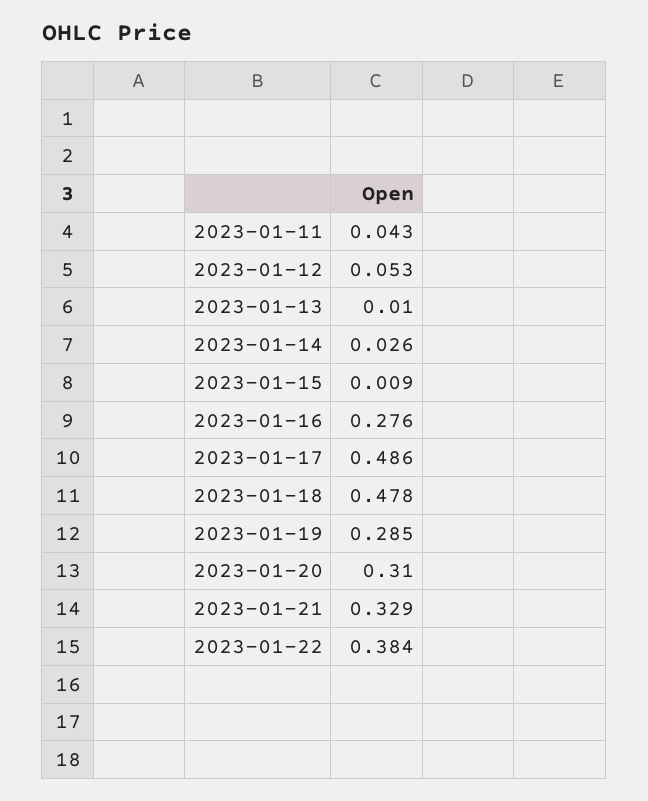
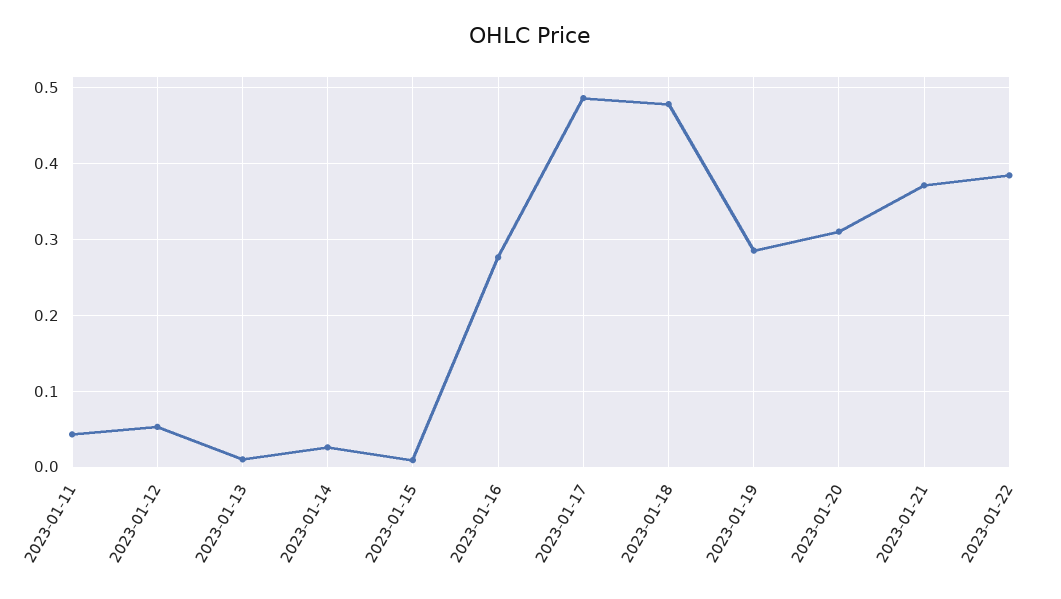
2023-01-21: 0.329 -> 0.37

